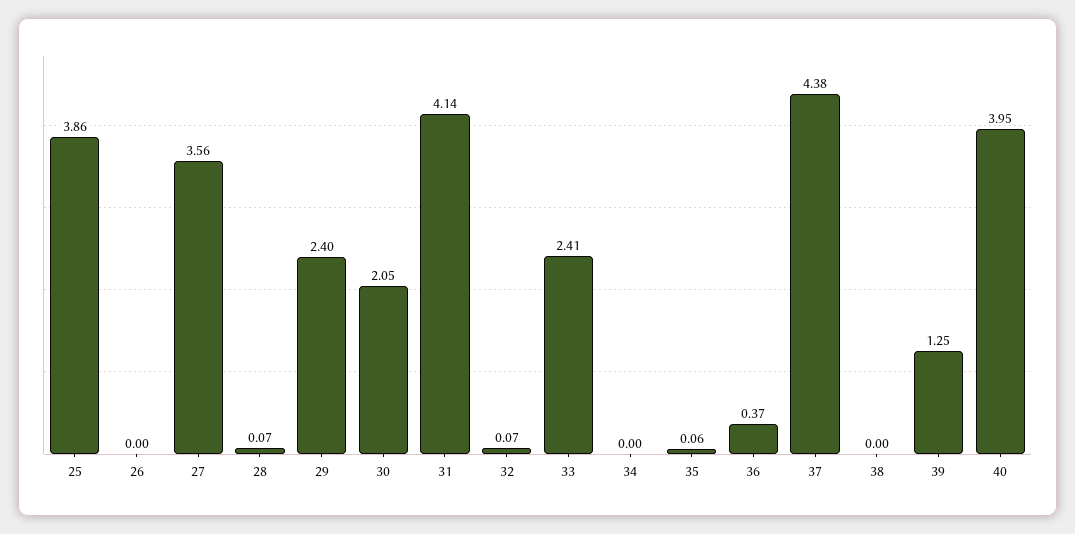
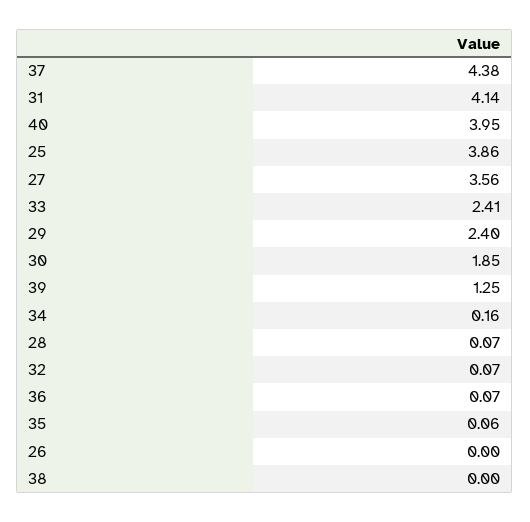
30: 2.05 -> 1.85
34: 0 -> 0.16
36: 0.37 -> 0.07

